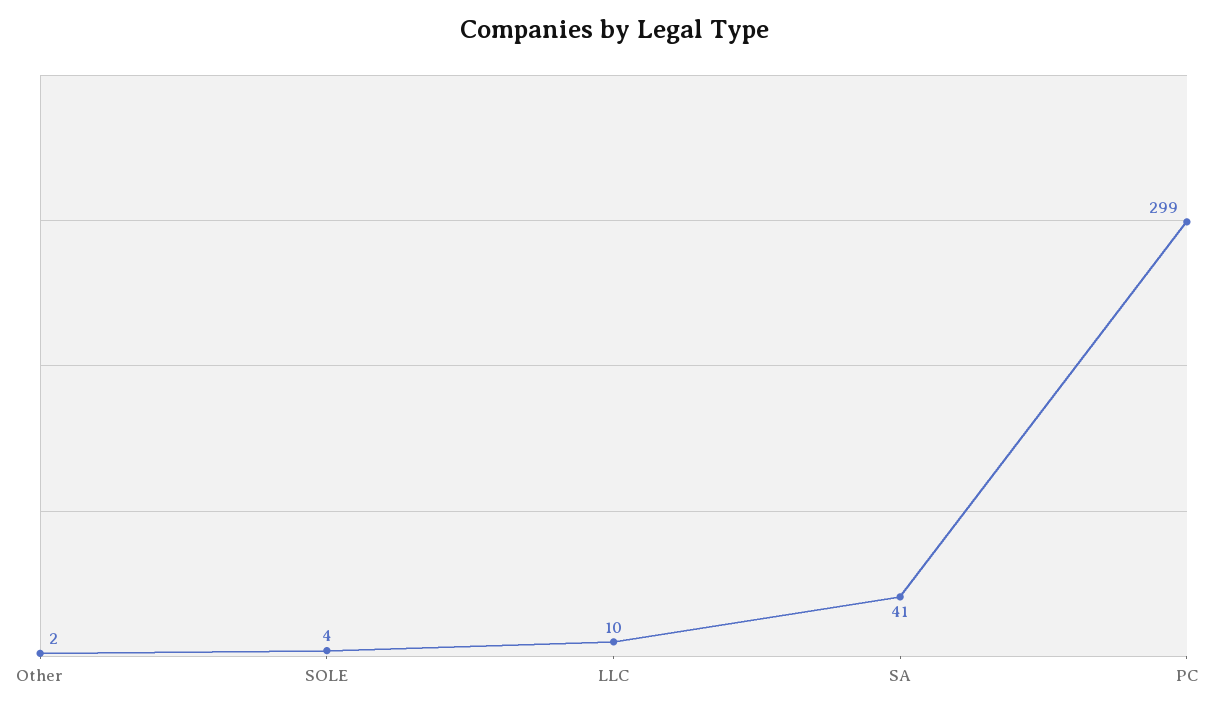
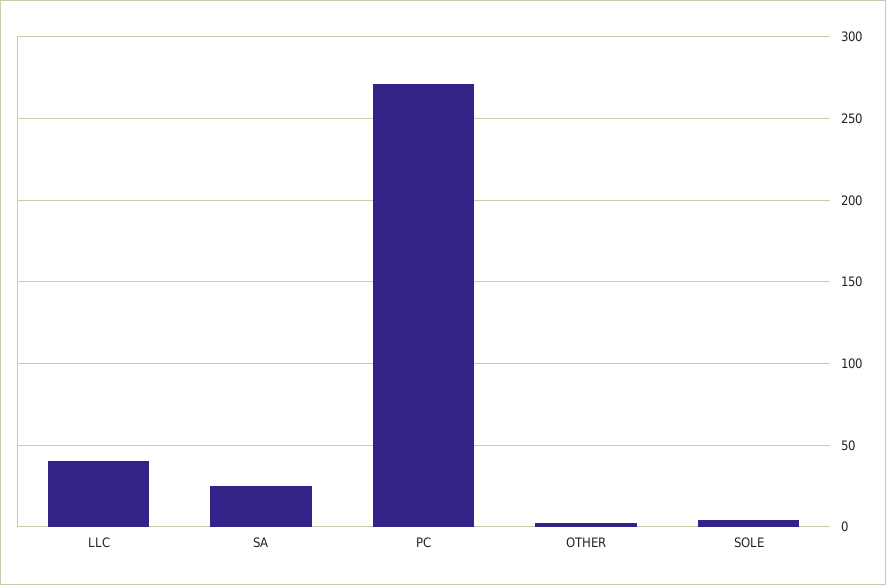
LLC: 10 -> 40
SA: 41 -> 25
PC: 299 -> 270

